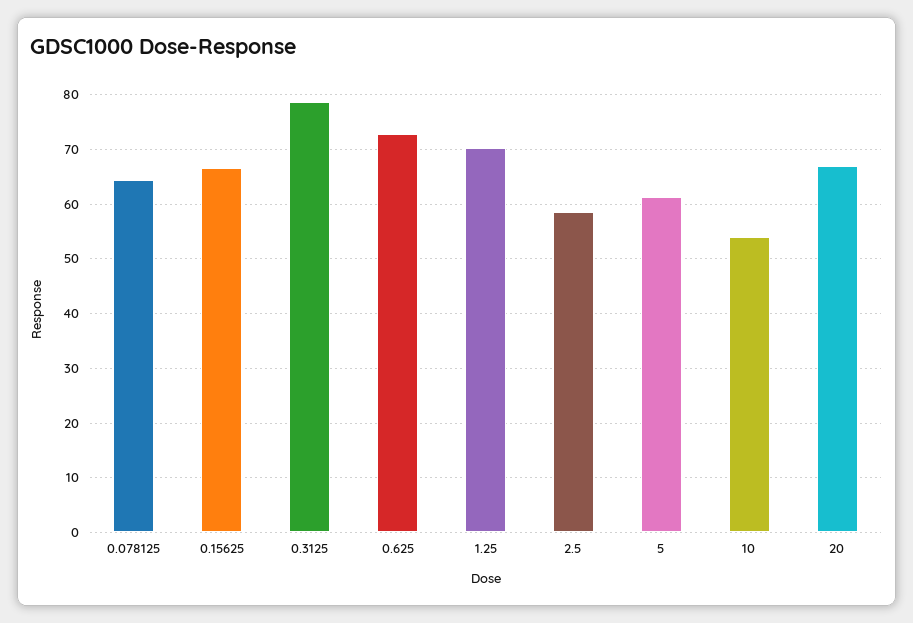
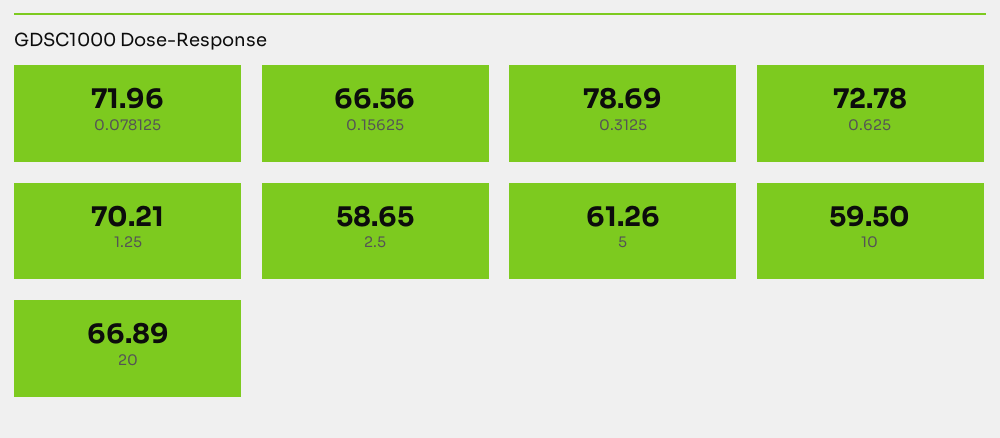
0.078125: 64 -> 71.96
10: 54 -> 59.5

